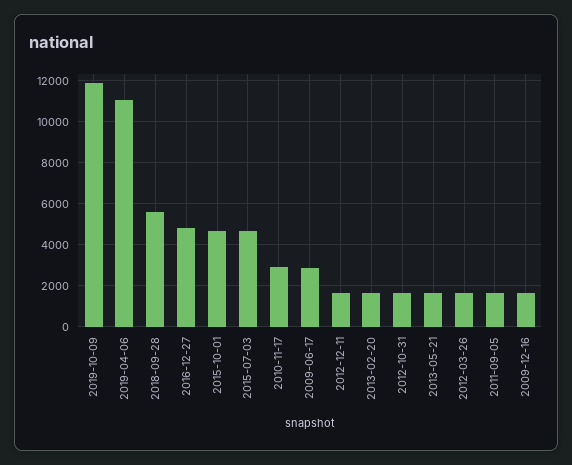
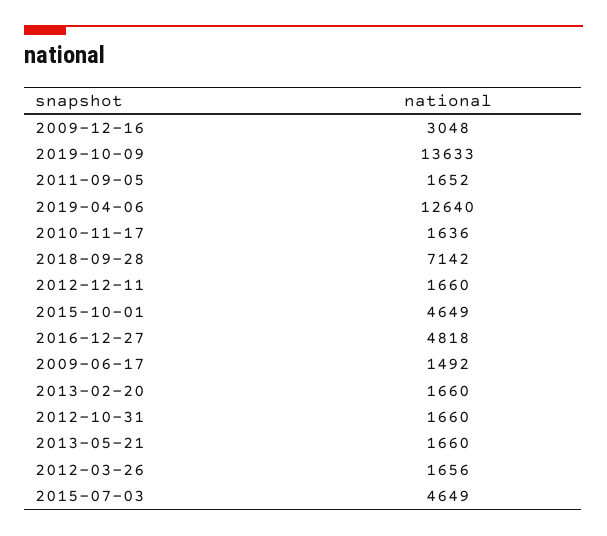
2019-10-09: 12000 -> 13633
2019-04-06: 11000 -> 12640
2018-09-28: 5500 -> 7142
2010-11-17: 3000 -> 1636
2009-06-17: 3000 -> 1492
2009-12-16: 1500 -> 3048

